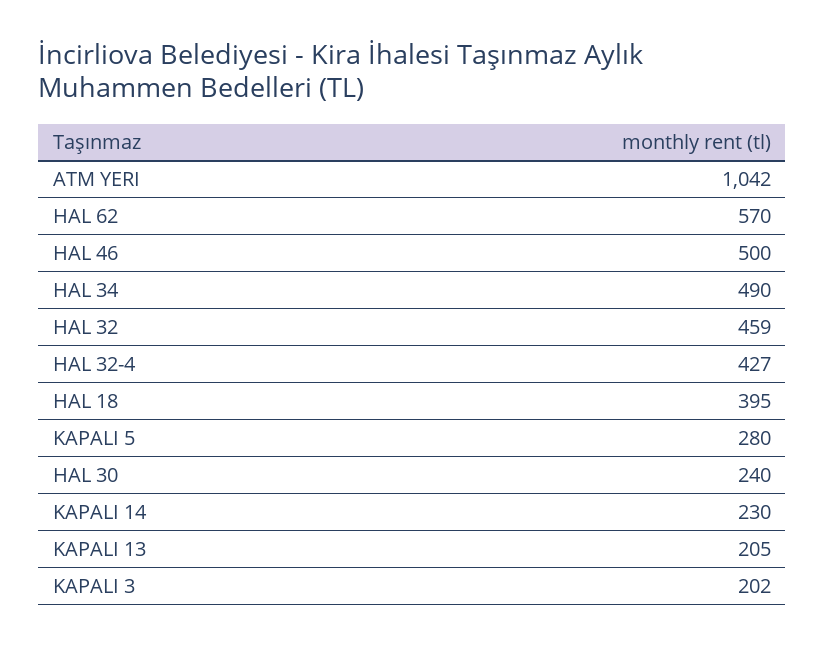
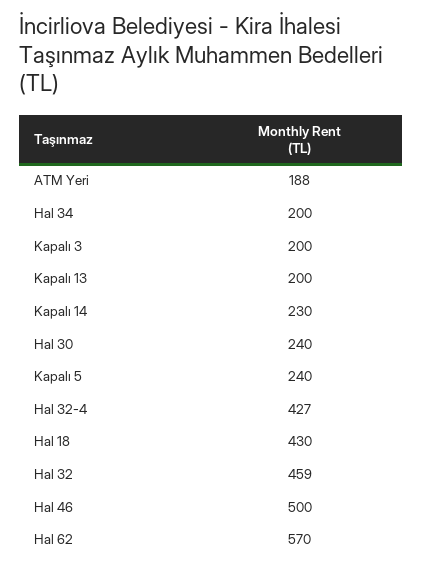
ATM YERI: 1042 -> 188
HAL 34: 490 -> 200
HAL 18: 395 -> 430
KAPALI 5: 280 -> 240
KAPALI 13: 205 -> 200
KAPALI 3: 202 -> 200

